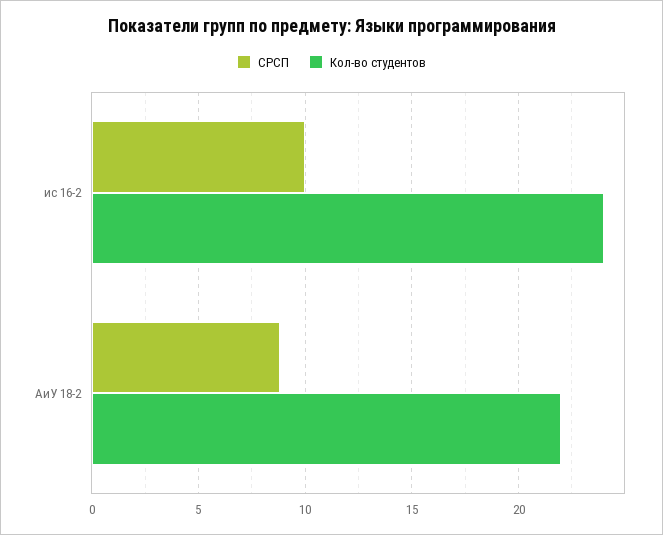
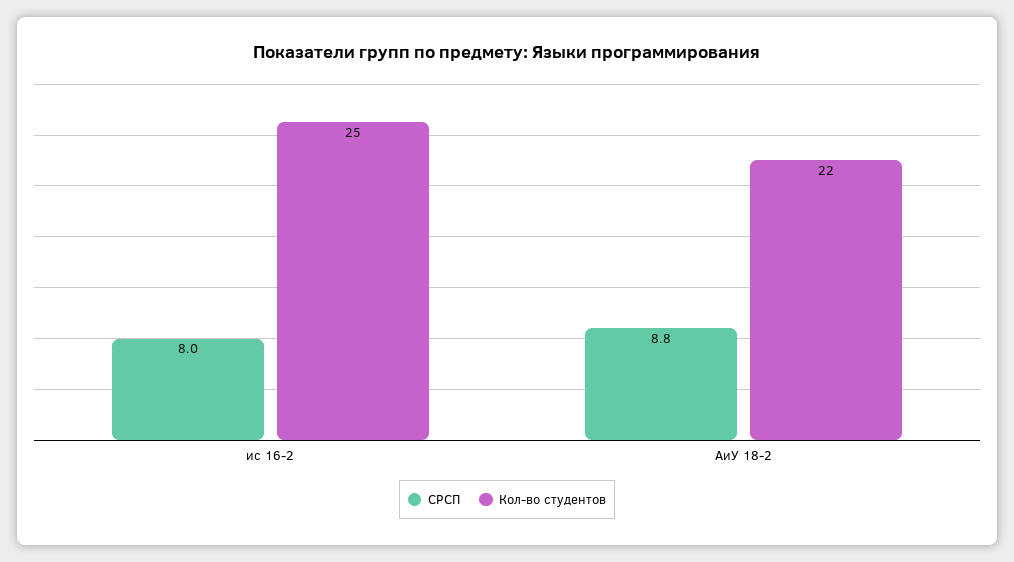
СРСП, ис 16-2: 10 -> 8
Кол-во студентов, ис 16-2: 24 -> 25

